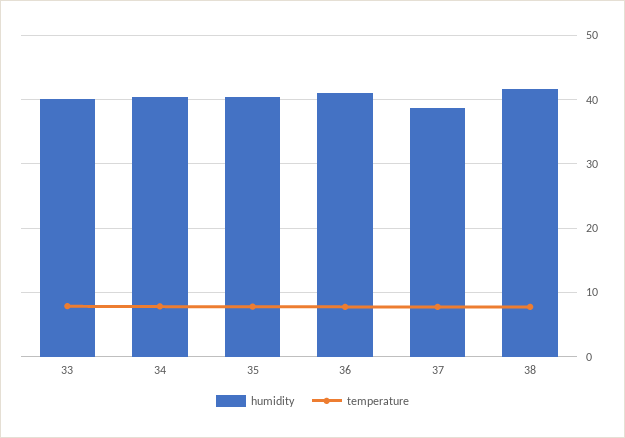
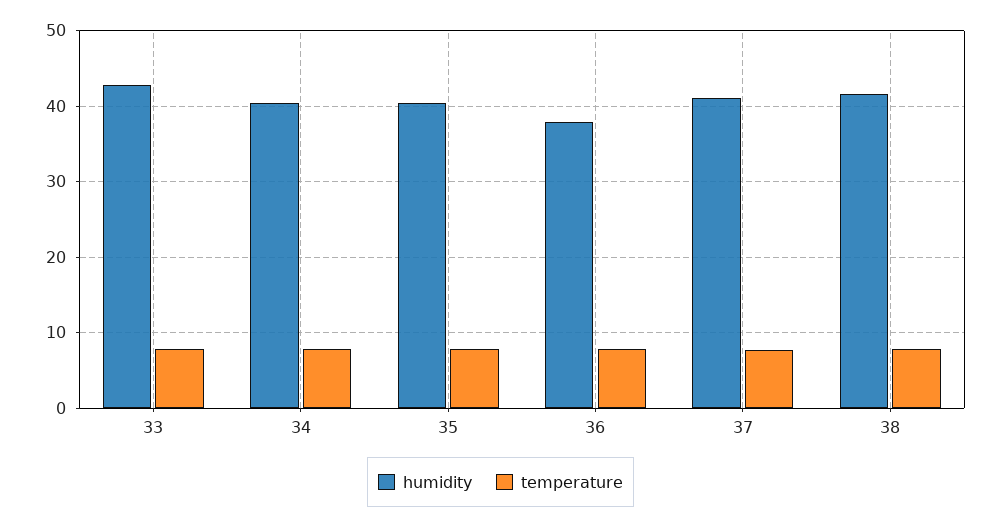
humidity, 33: 40 -> 43
humidity, 36: 41 -> 38
humidity, 37: 39 -> 41

